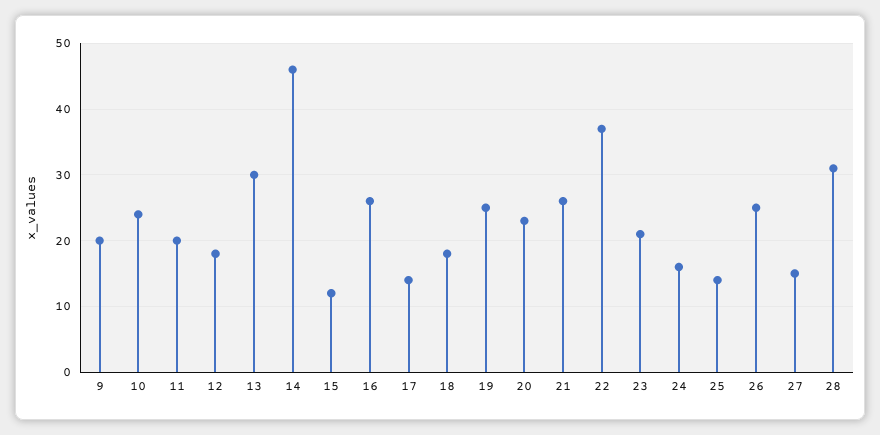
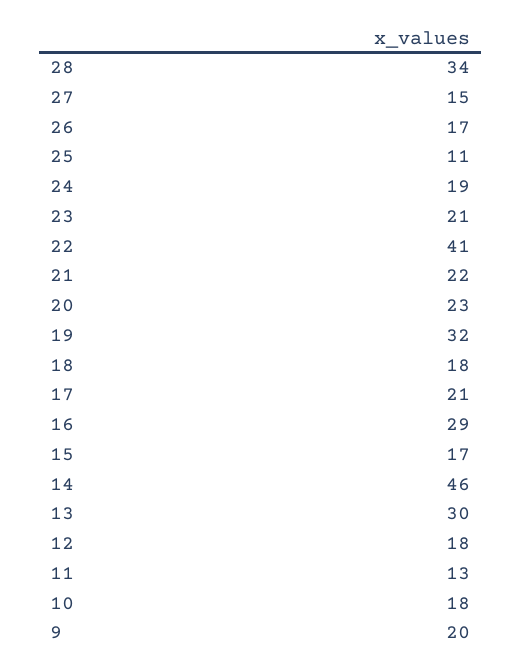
10: 24 -> 18
11: 20 -> 13
15: 12 -> 17
16: 26 -> 29
17: 14 -> 21
19: 25 -> 32
21: 26 -> 22
22: 37 -> 41
24: 16 -> 19
25: 14 -> 11
26: 25 -> 17
28: 31 -> 34

